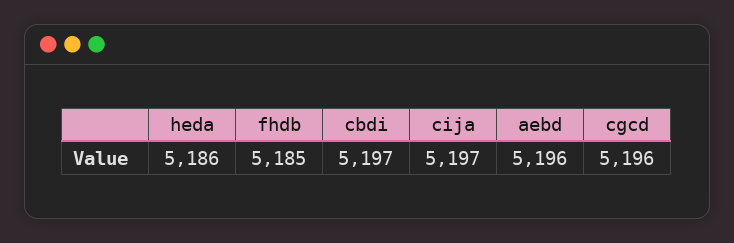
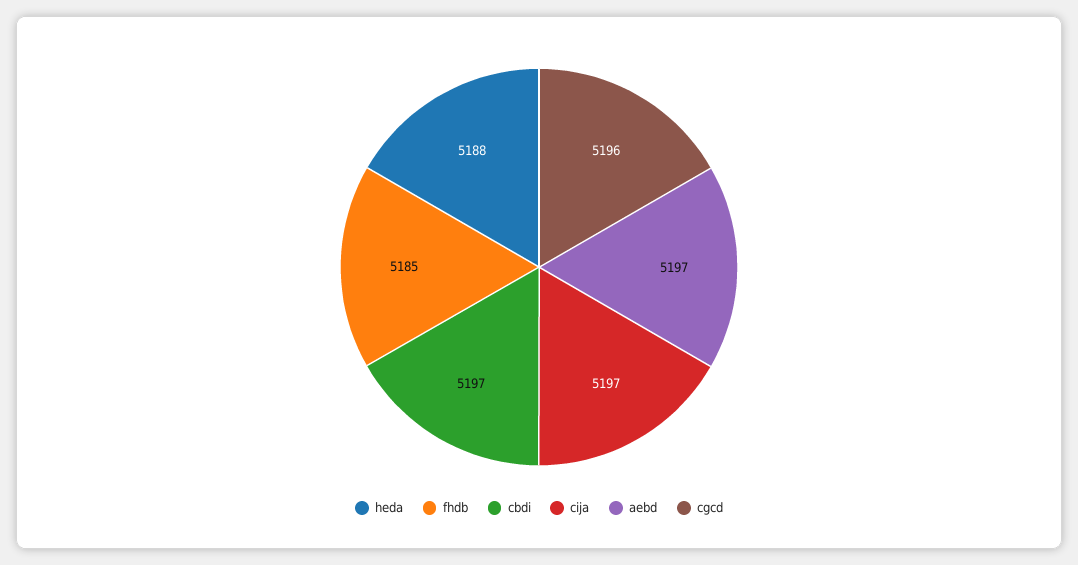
heda: 5186 -> 5188
aebd: 5196 -> 5197

